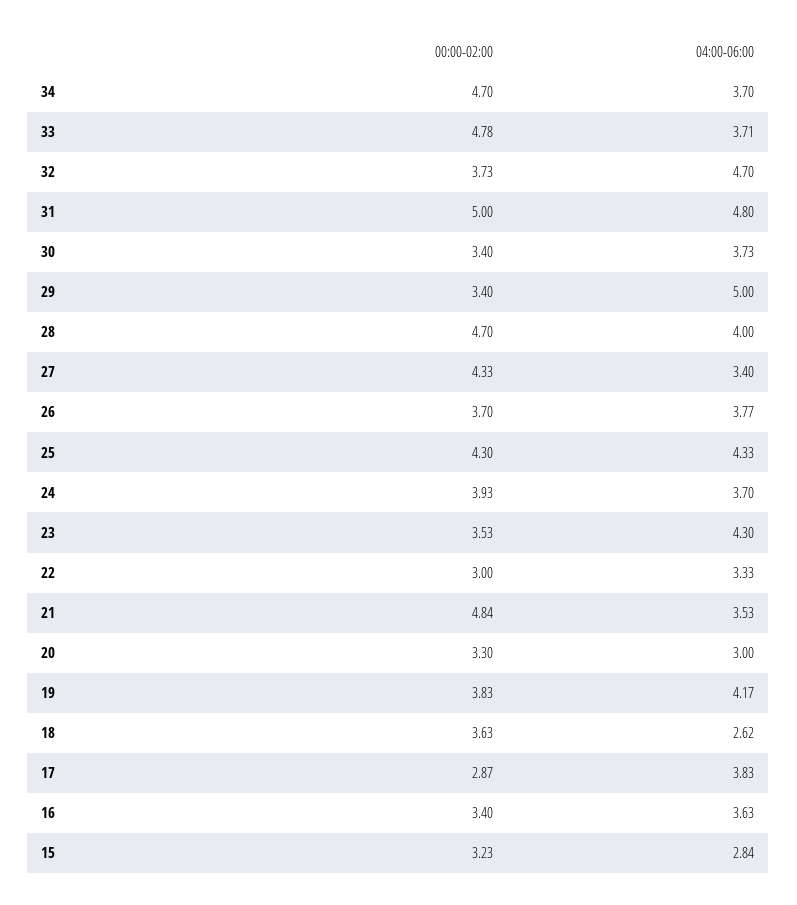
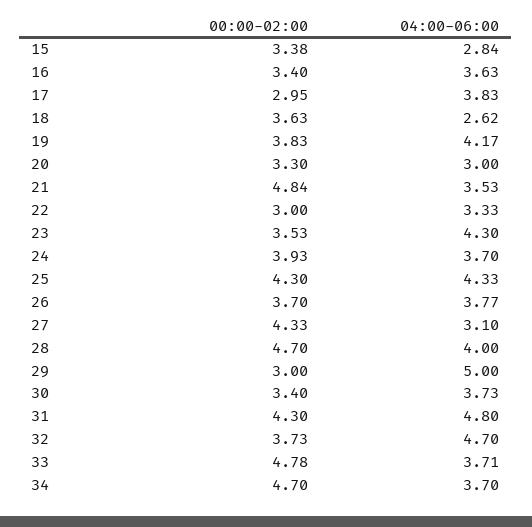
00:00-02:00, 31: 5 -> 4.3
00:00-02:00, 29: 3.4 -> 3
04:00-06:00, 27: 3.4 -> 3.1
00:00-02:00, 17: 2.87 -> 2.95
00:00-02:00, 15: 3.23 -> 3.38

